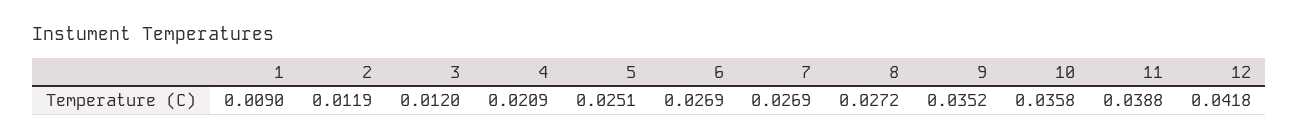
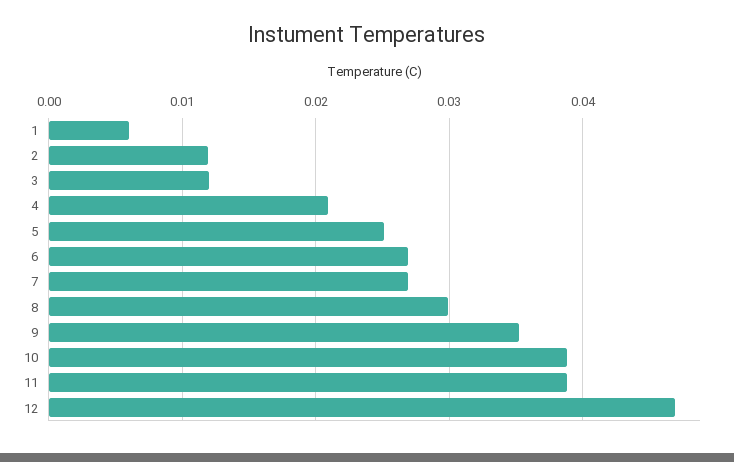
1: 0.009 -> 0.006
8: 0.0272 -> 0.03
10: 0.0358 -> 0.039
12: 0.0418 -> 0.047

